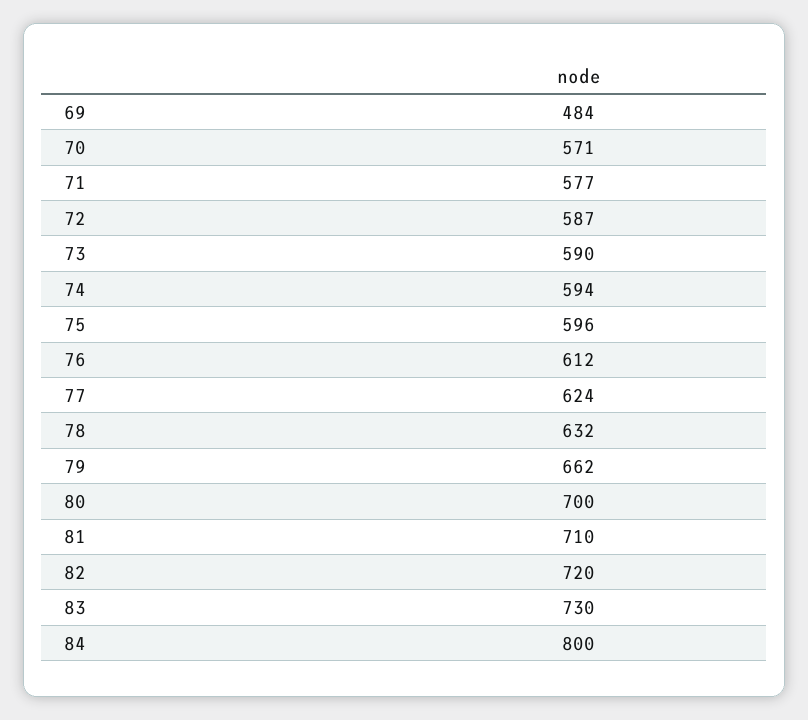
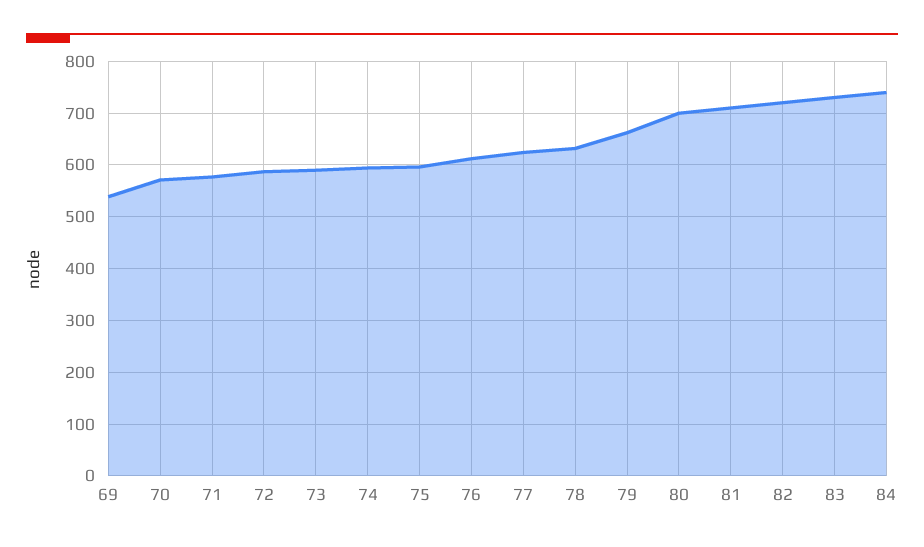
69: 484 -> 540
84: 800 -> 740

